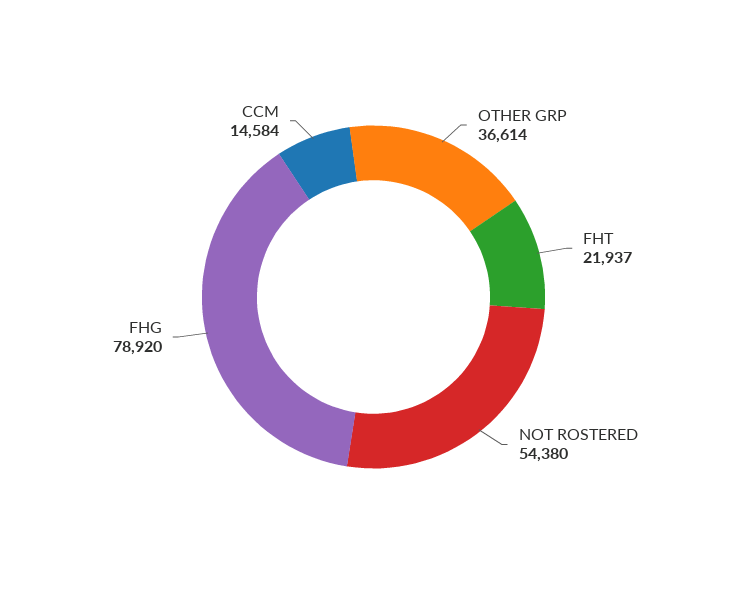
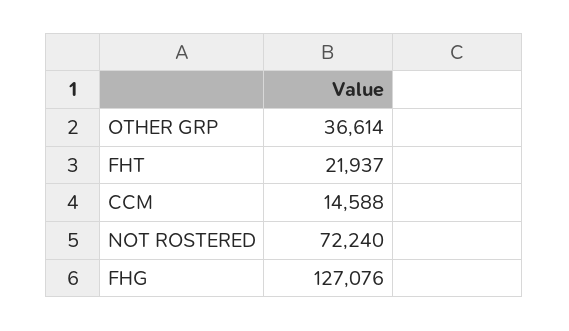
NOT ROSTERED: 54380 -> 72240
FHG: 78920 -> 127076
CCM: 14584 -> 14588

